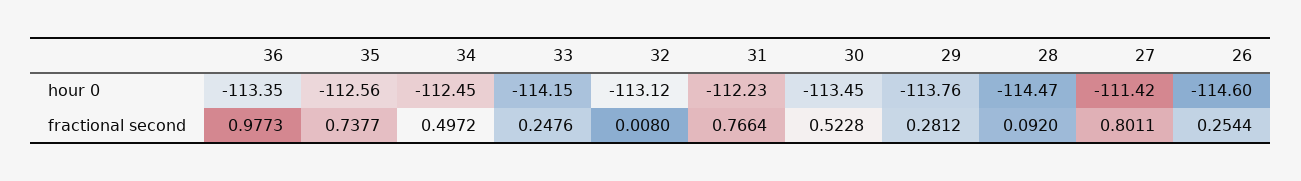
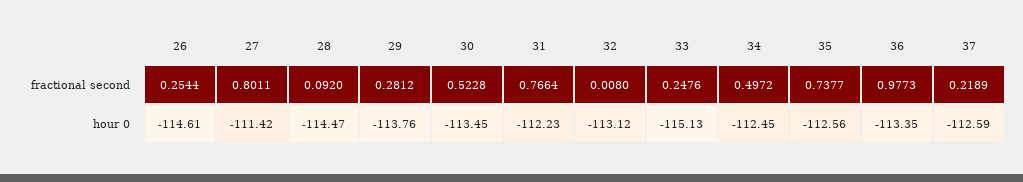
33, hour 0: -114.15 -> -115.13
26, hour 0: -114.6 -> -114.61
37, fractional second: none -> 0.2189
37, hour 0: none -> -112.59

